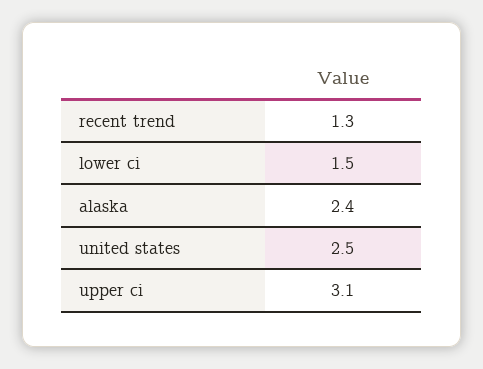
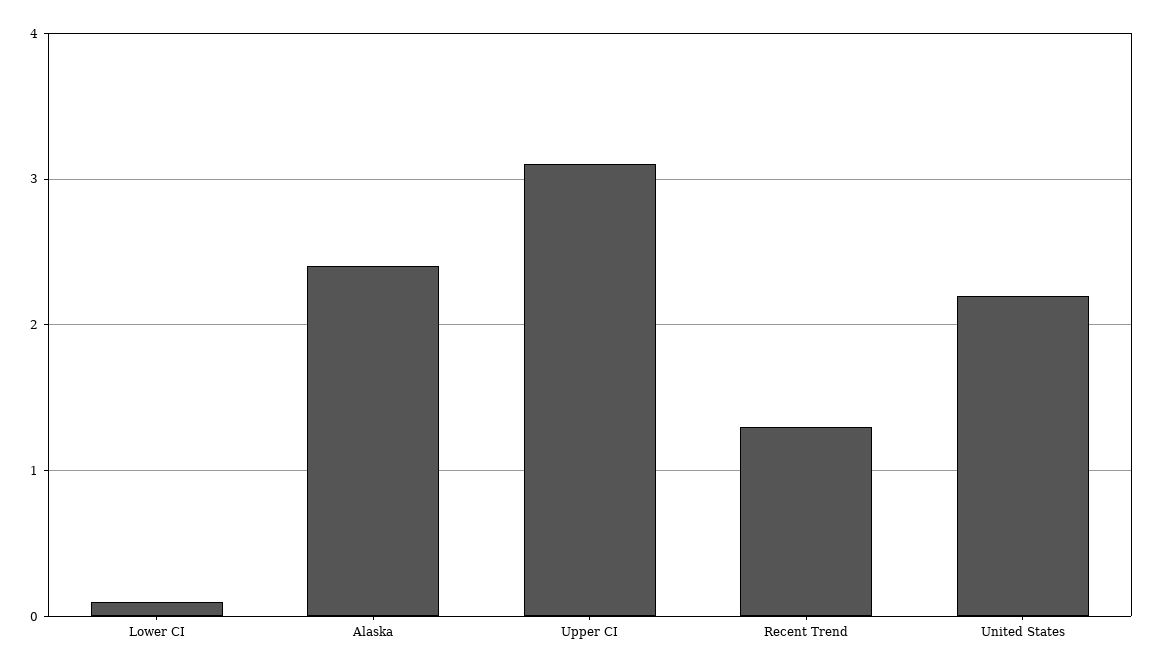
lower ci: 1.5 -> 0.1
united states: 2.5 -> 2.2

